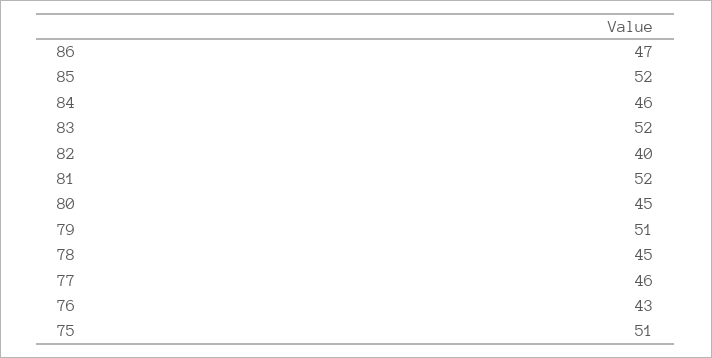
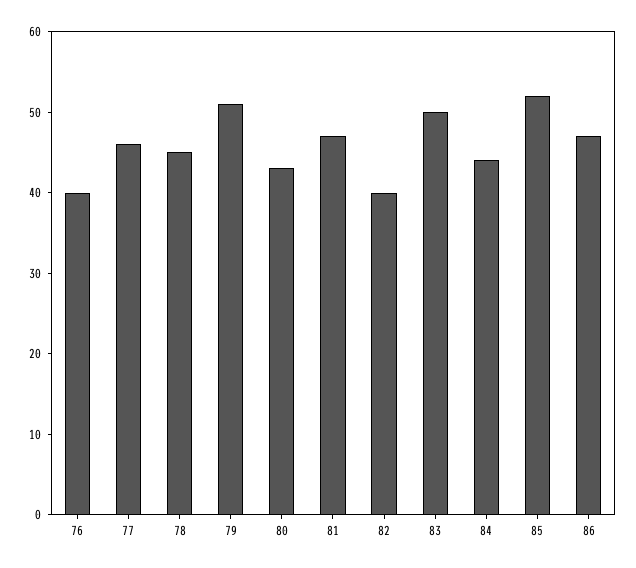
84: 46 -> 44
83: 52 -> 50
81: 52 -> 47
80: 45 -> 43
76: 43 -> 40
75: 51 -> none

